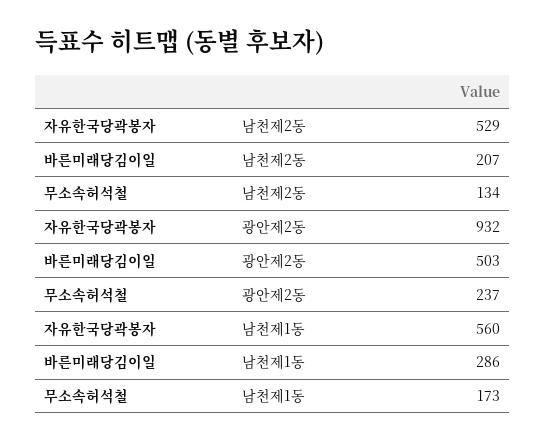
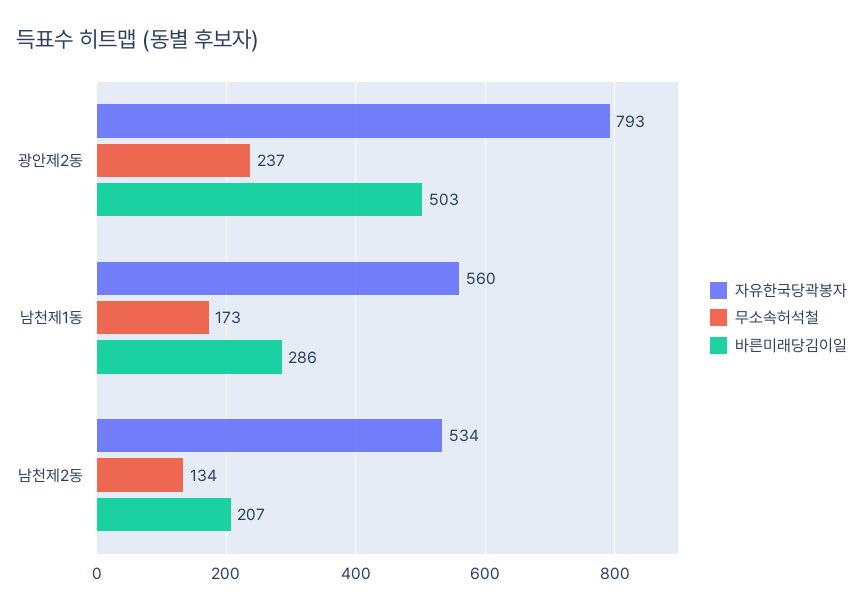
자유한국당곽봉자, 남천제2동: 529 -> 534
자유한국당곽봉자, 광안제2동: 932 -> 793

